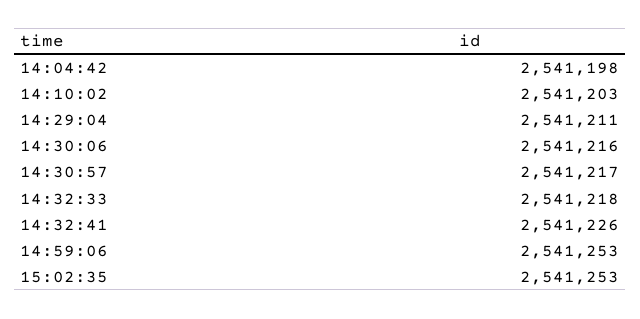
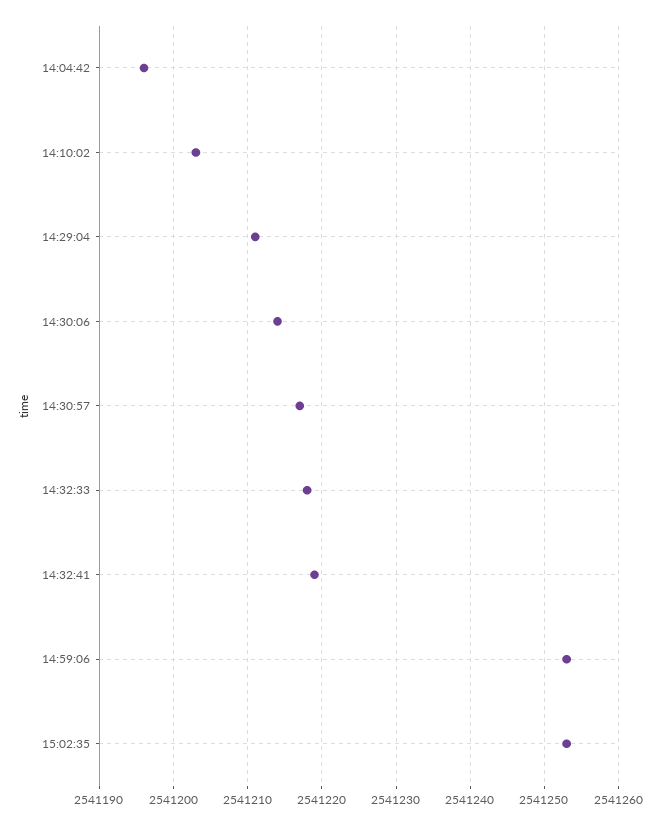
14:04:42: 2541198 -> 2541196
14:30:06: 2541216 -> 2541214
14:32:41: 2541226 -> 2541219

